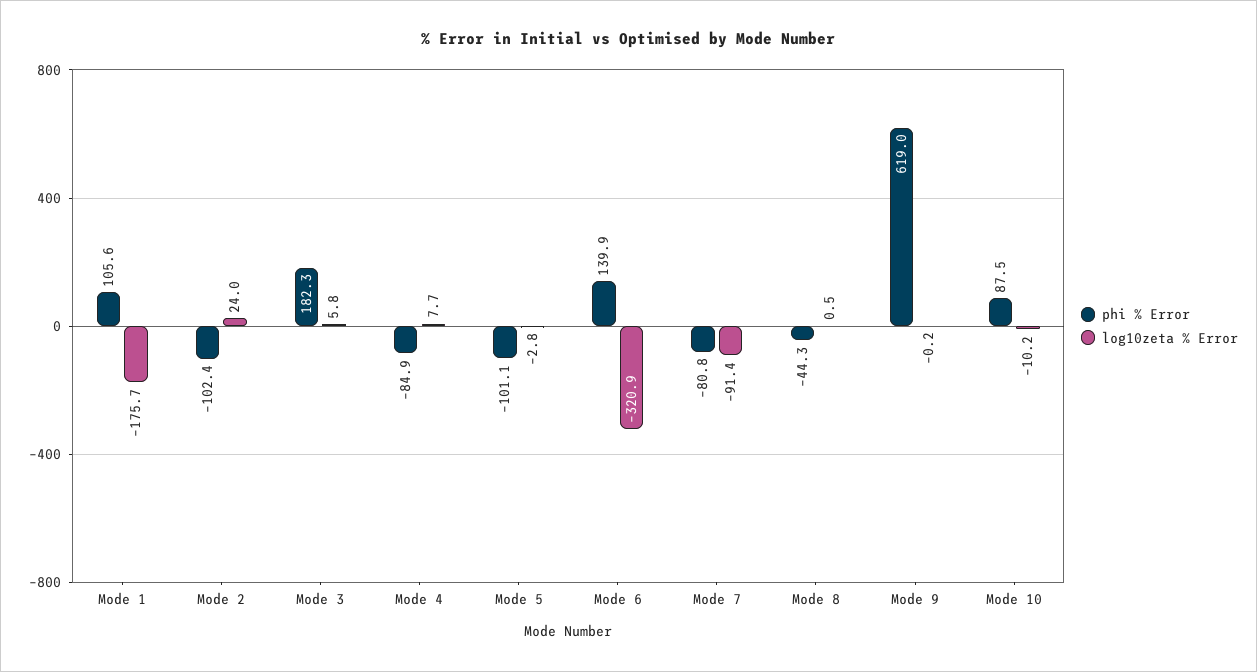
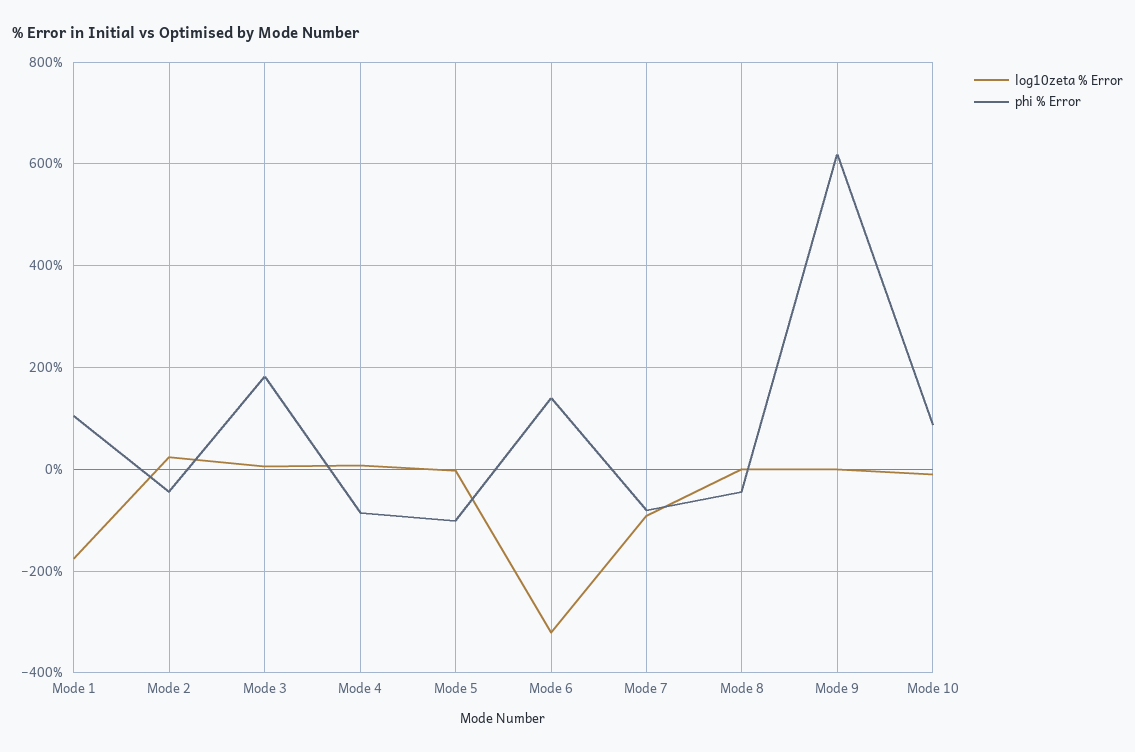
phi % Error, Mode 2: -102.4 -> -40

